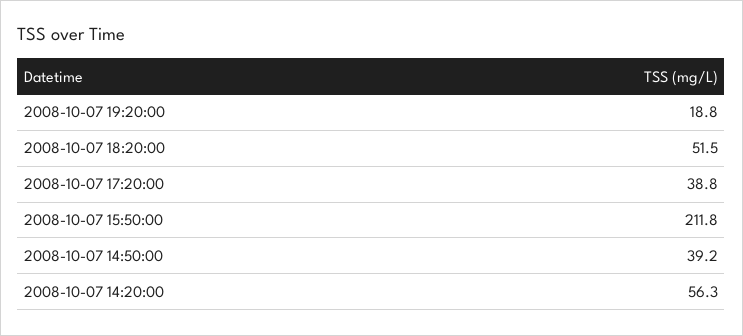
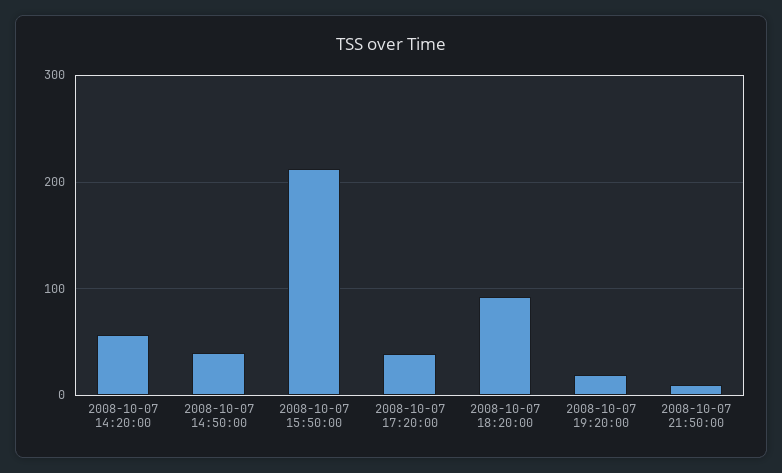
2008-10-07 18:20:00: 51.5 -> 90
2008-10-07 21:50:00: none -> 10

